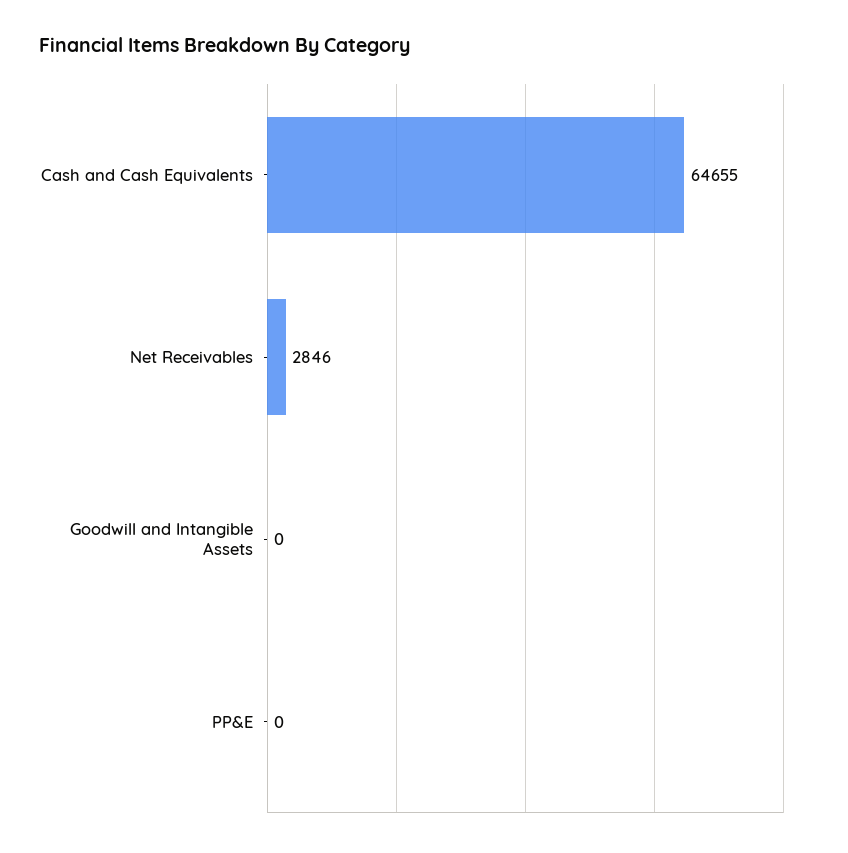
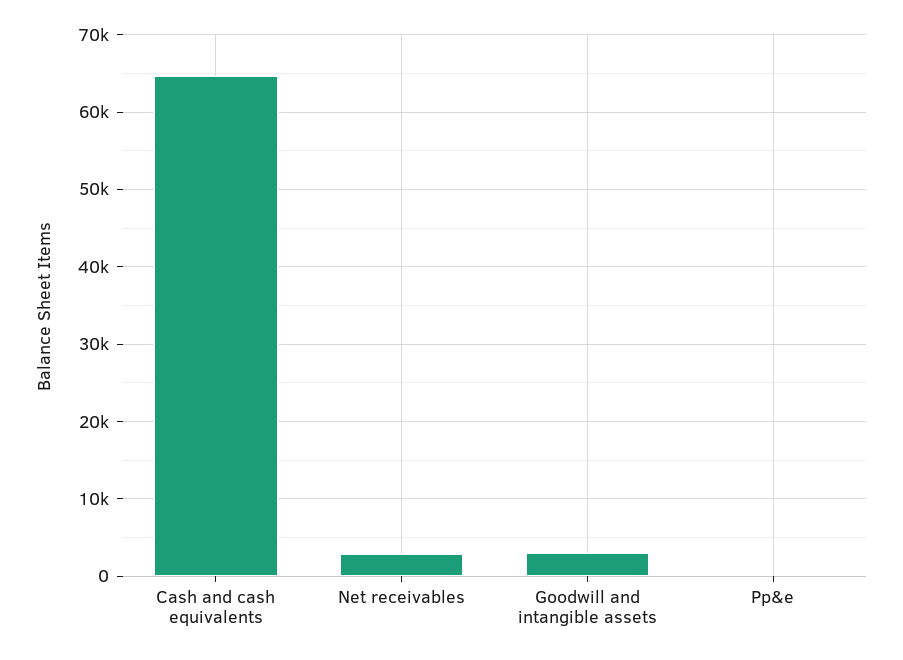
Goodwill and Intangible Assets: 0 -> 3000

